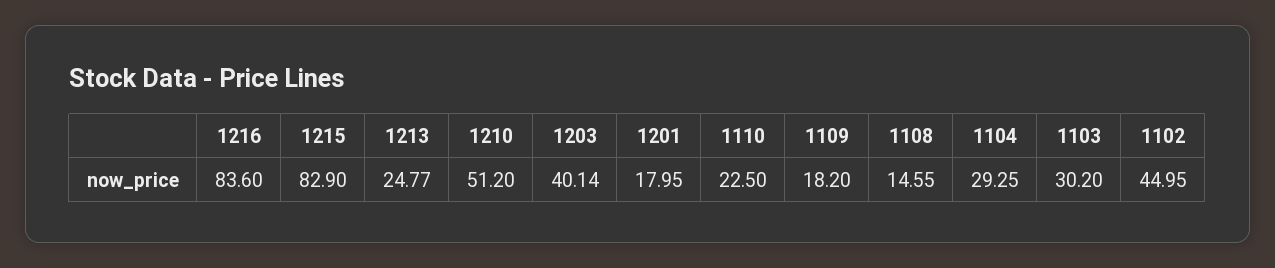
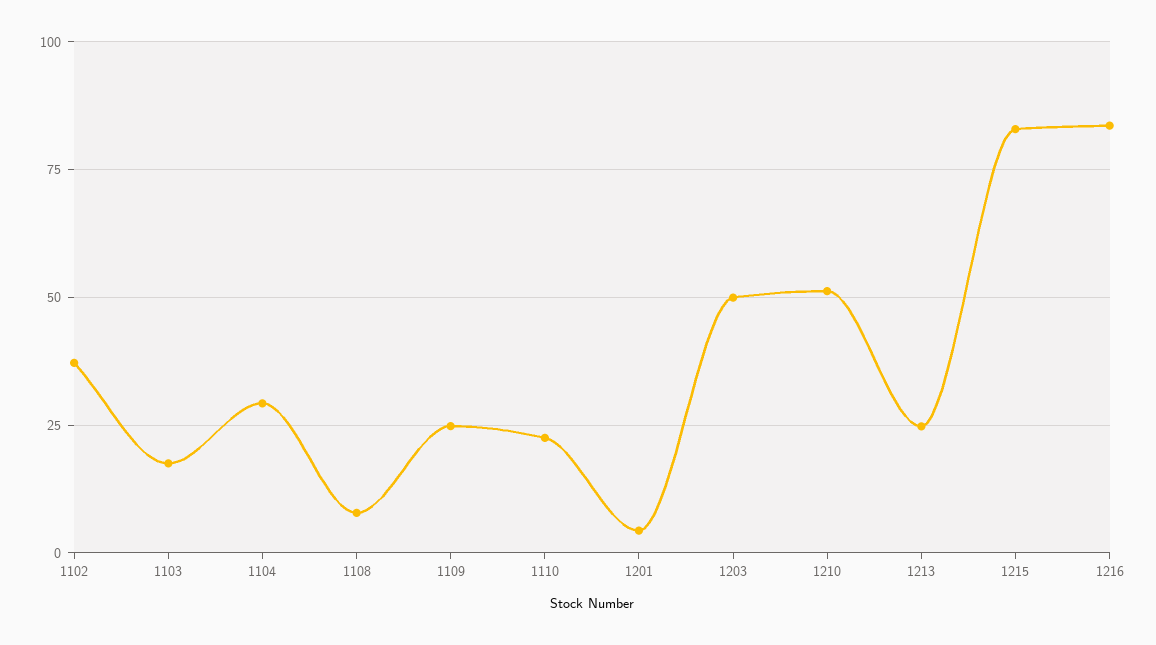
1203: 40.14 -> 50
1201: 17.95 -> 5
1109: 18.2 -> 25
1108: 14.55 -> 7.5
1103: 30.2 -> 17.5
1102: 44.95 -> 37.5

